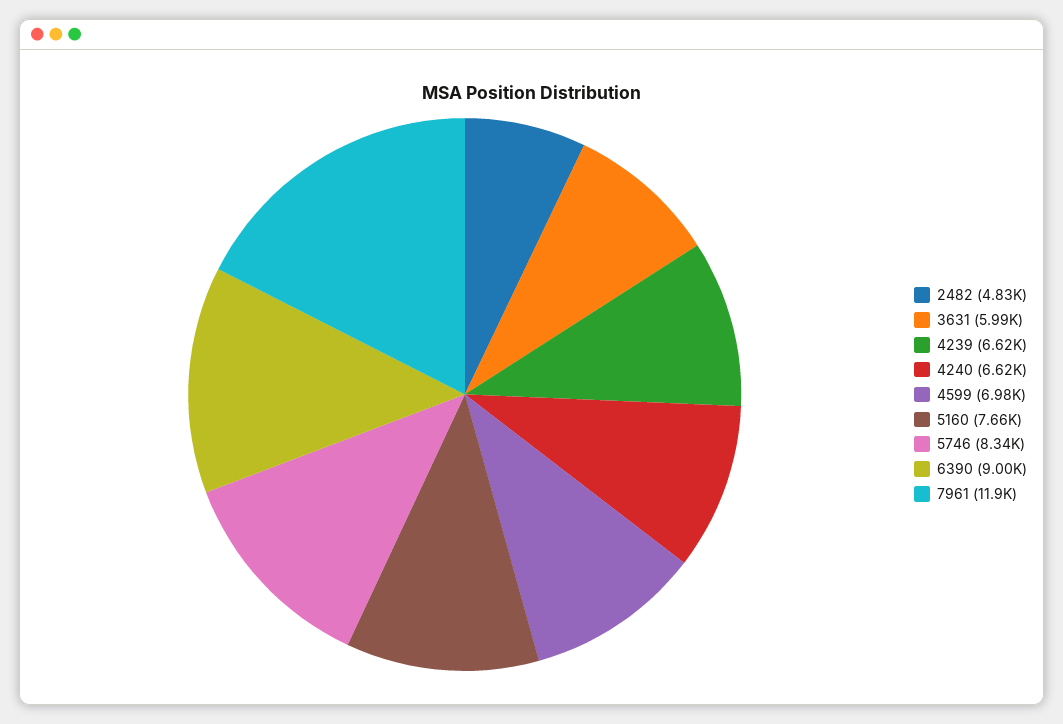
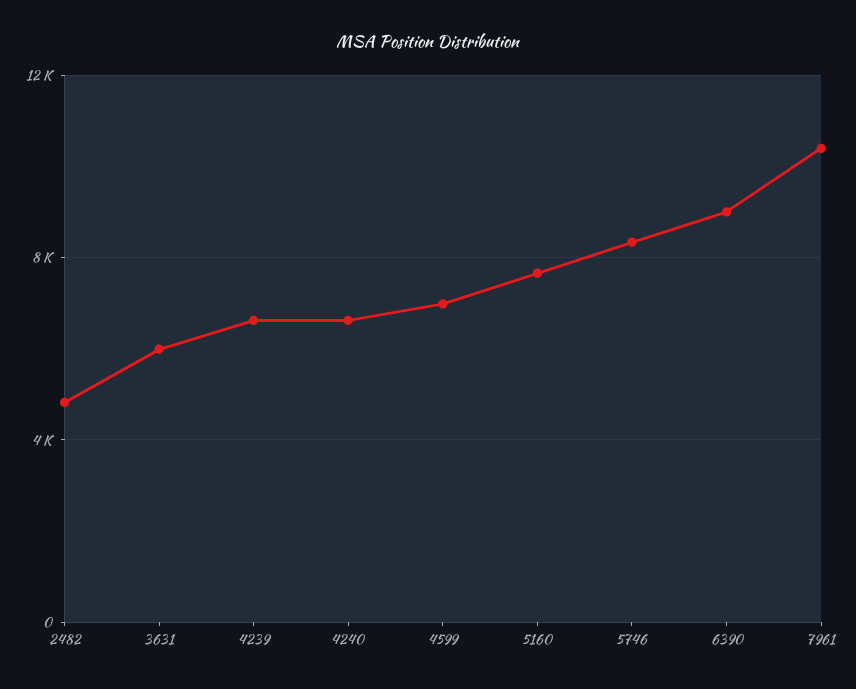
7961: 11900 -> 10500

